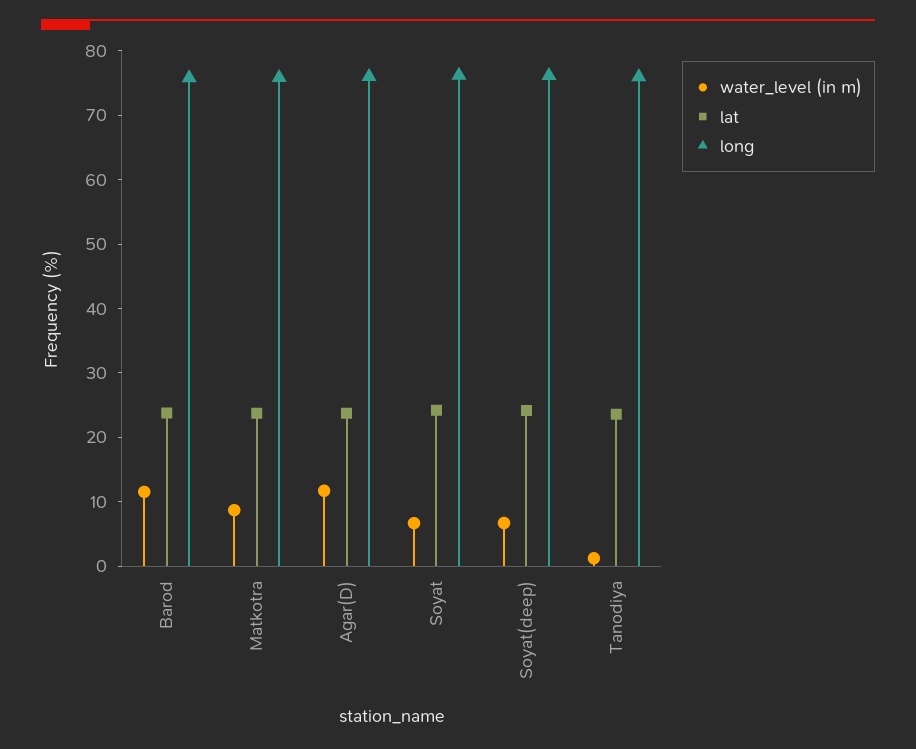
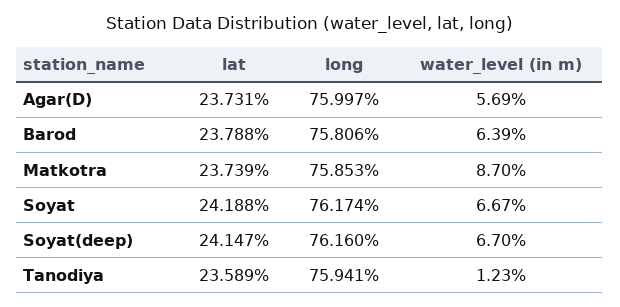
water_level (in m), Barod: 12 -> 6.39
water_level (in m), Agar(D): 12 -> 5.69

